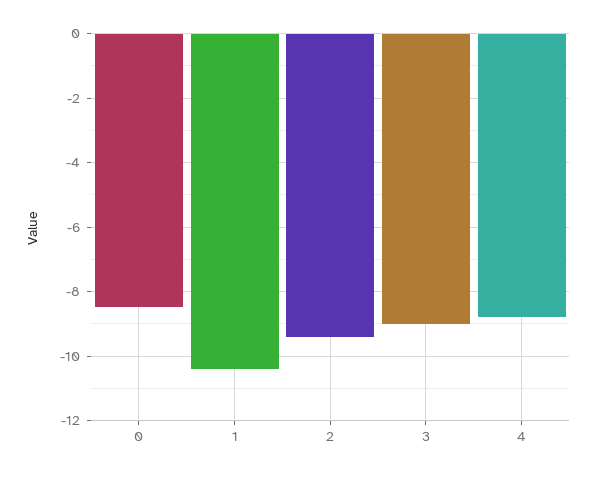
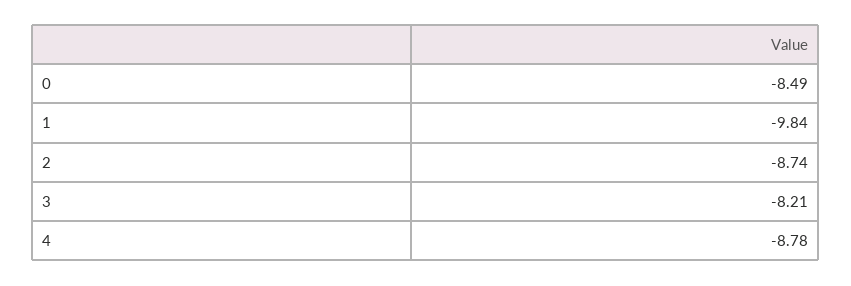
1: -10.4 -> -9.84
2: -9.4 -> -8.74
3: -9 -> -8.21

